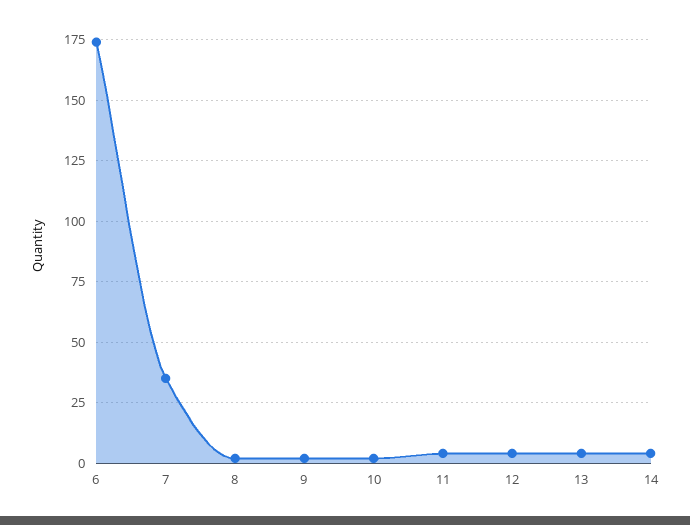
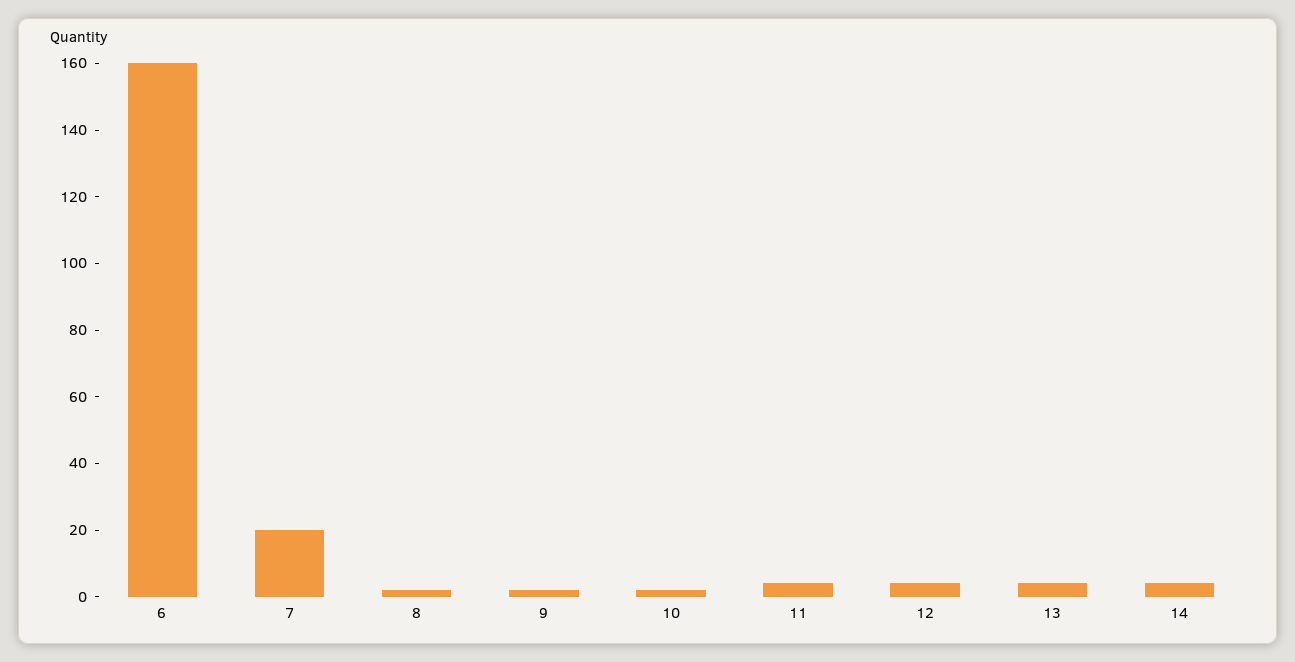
6: 175 -> 160
7: 35 -> 20

